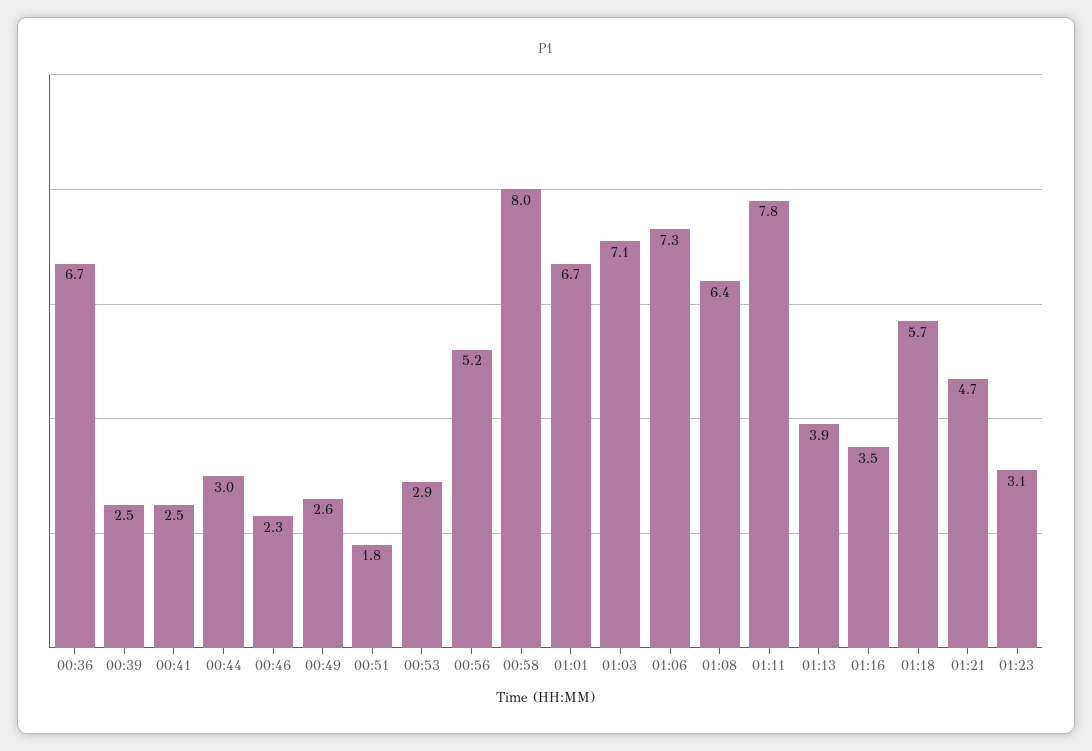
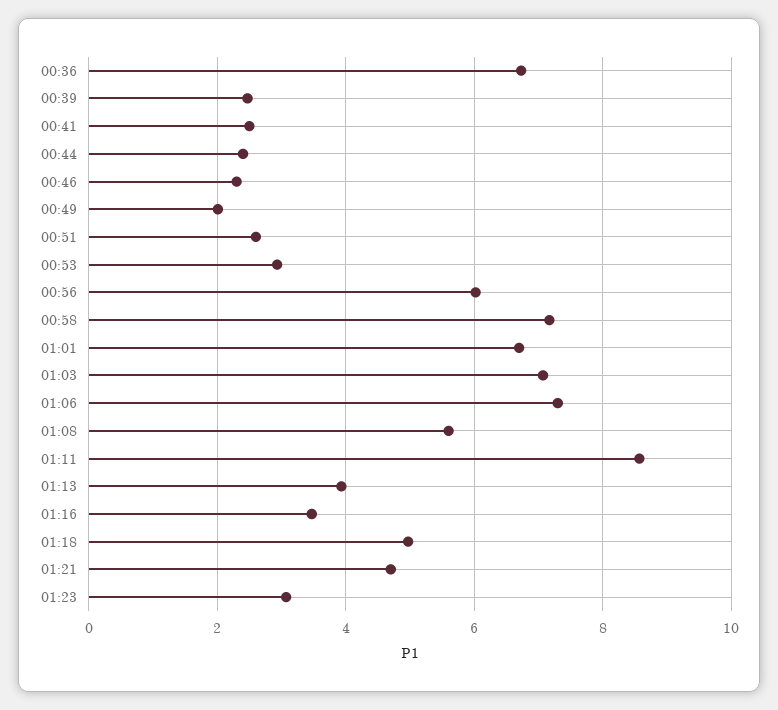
00:44: 3 -> 2.4
00:49: 2.6 -> 2
00:51: 1.8 -> 2.6
00:56: 5.2 -> 6
00:58: 8 -> 7.2
01:08: 6.4 -> 5.6
01:11: 7.8 -> 8.6
01:18: 5.7 -> 5

